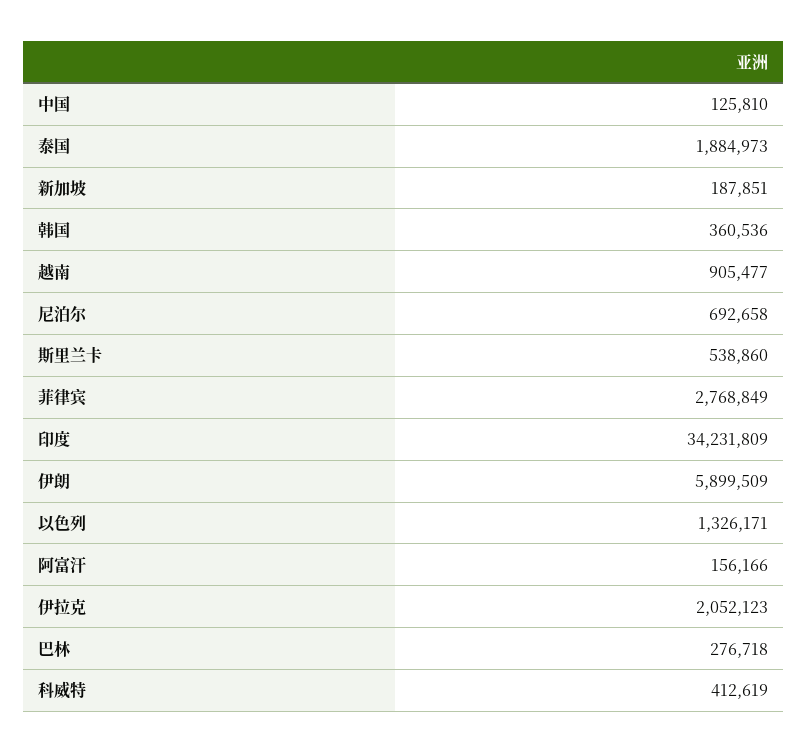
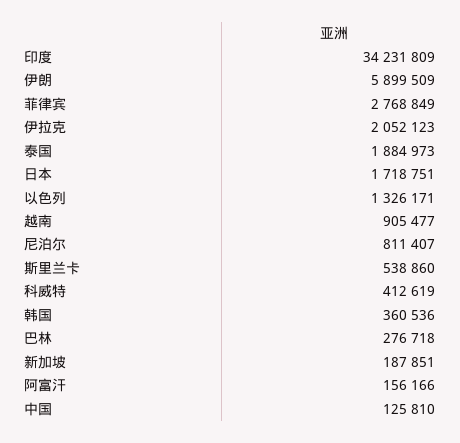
尼泊尔: 692658 -> 811407
日本: none -> 1718751

